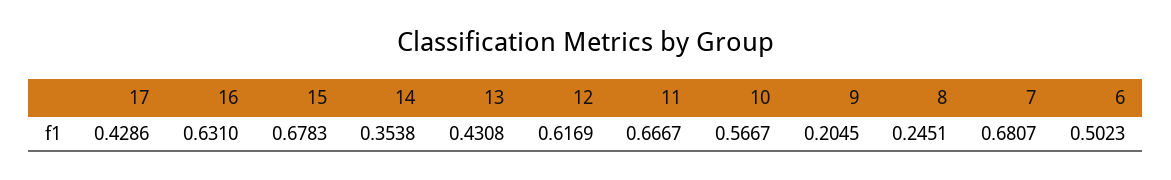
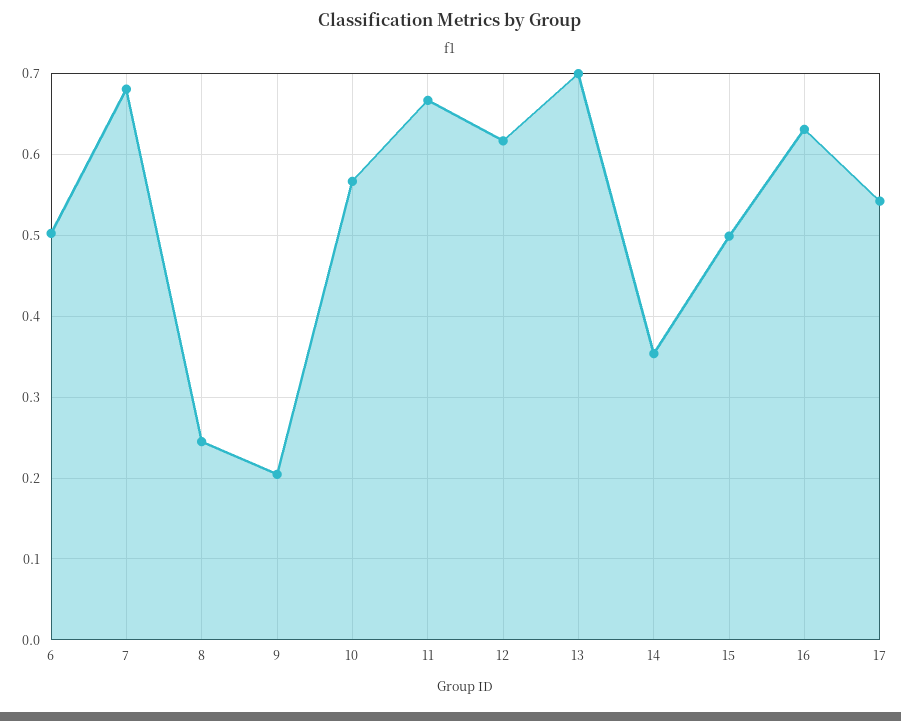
17: 0.4286 -> 0.54
15: 0.6783 -> 0.5
13: 0.4308 -> 0.7

